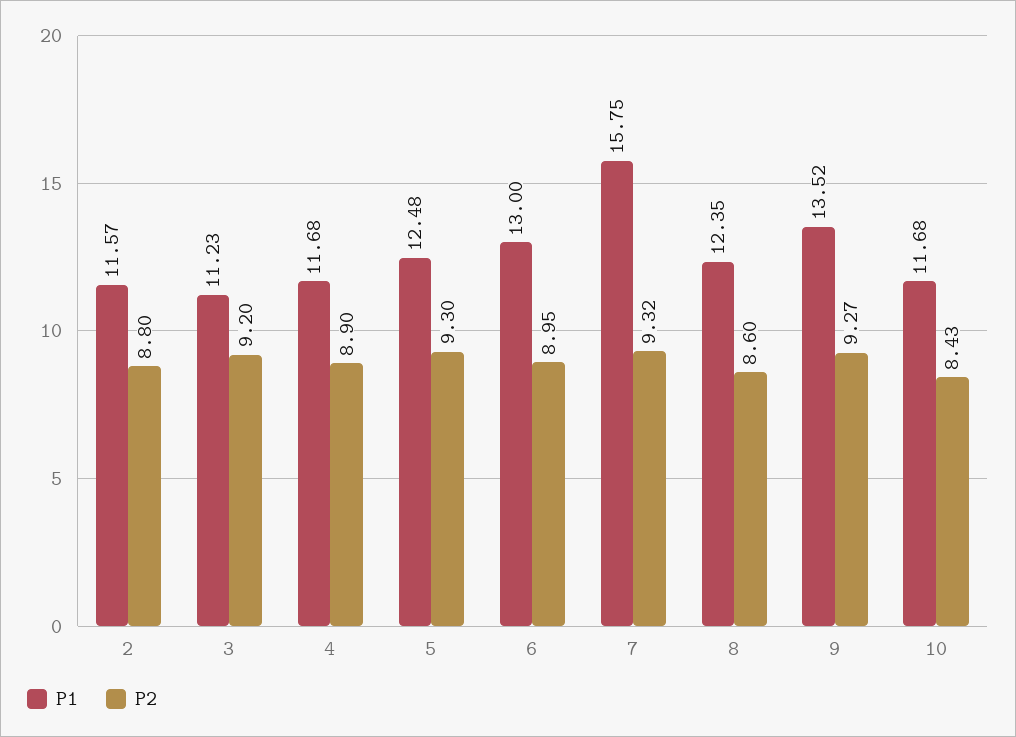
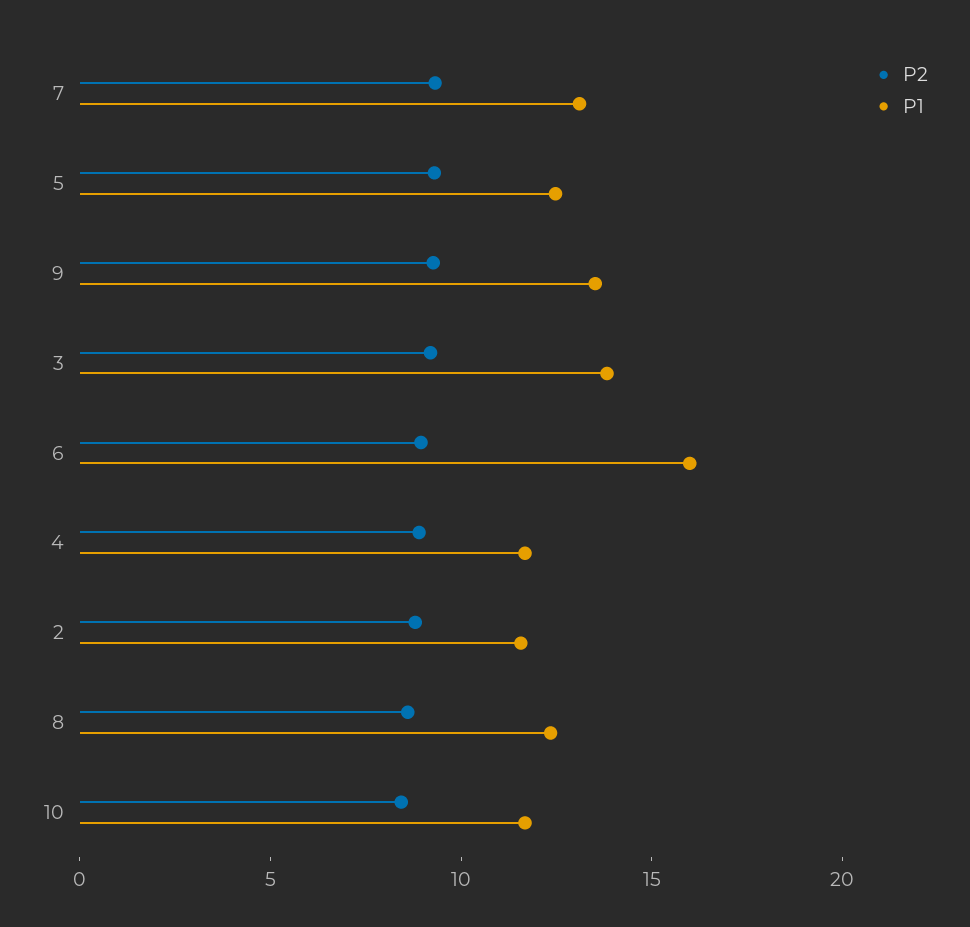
P1, 3: 11.23 -> 14
P1, 6: 13 -> 16
P1, 7: 15.75 -> 13

